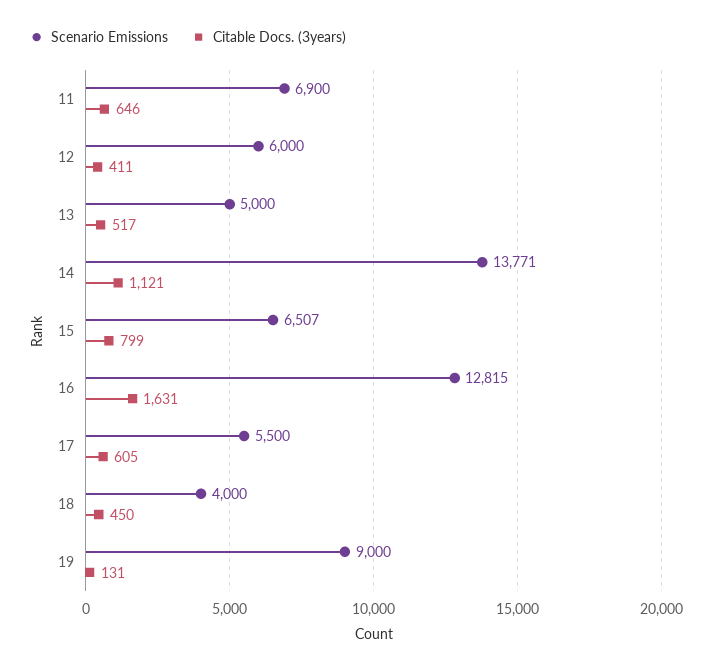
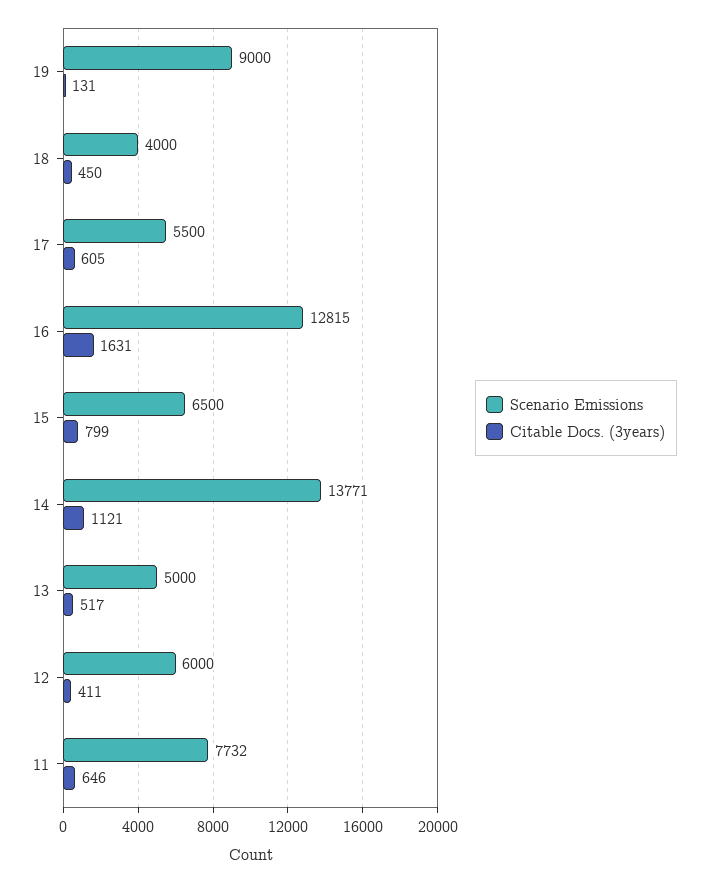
Scenario Emissions, 11: 6900 -> 7732
Scenario Emissions, 15: 6507 -> 6500

